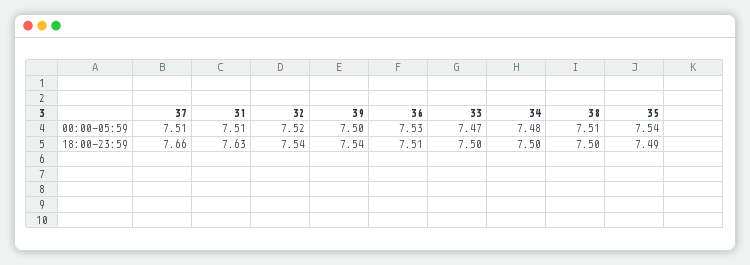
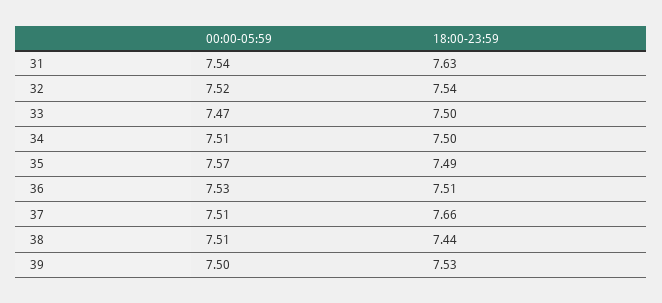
31, 00:00-05:59: 7.51 -> 7.54
34, 00:00-05:59: 7.48 -> 7.51
35, 00:00-05:59: 7.54 -> 7.57
39, 18:00-23:59: 7.54 -> 7.53
38, 18:00-23:59: 7.5 -> 7.44

